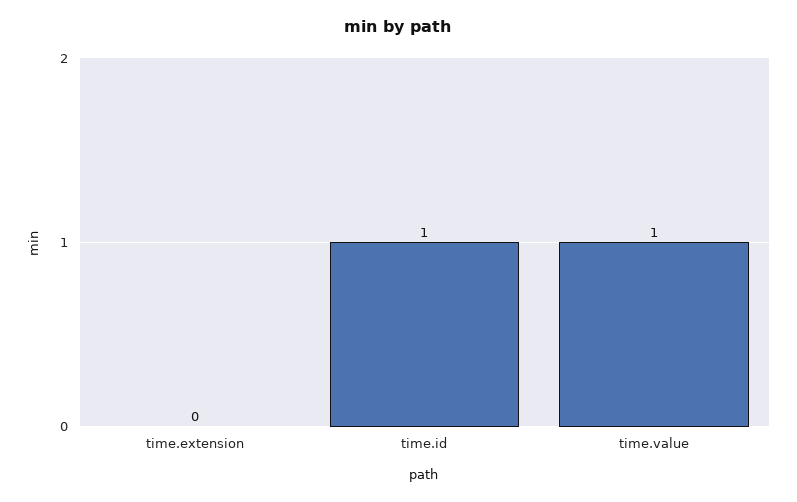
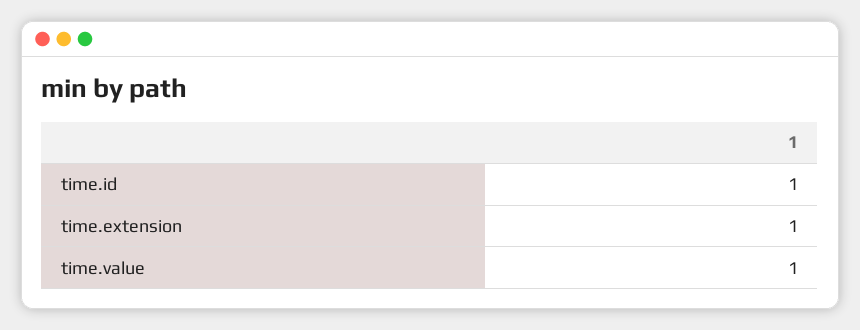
time.extension: 0 -> 1

